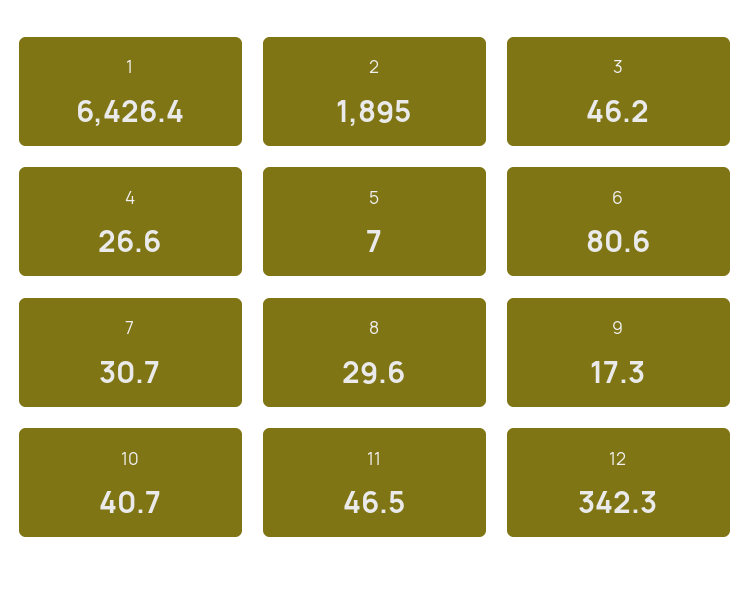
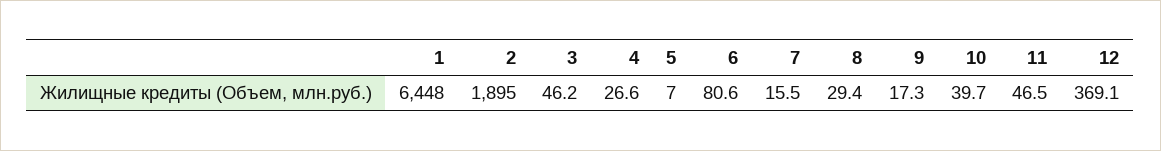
1: 6426.4 -> 6448
7: 30.7 -> 15.5
8: 29.6 -> 29.4
10: 40.7 -> 39.7
12: 342.3 -> 369.1

